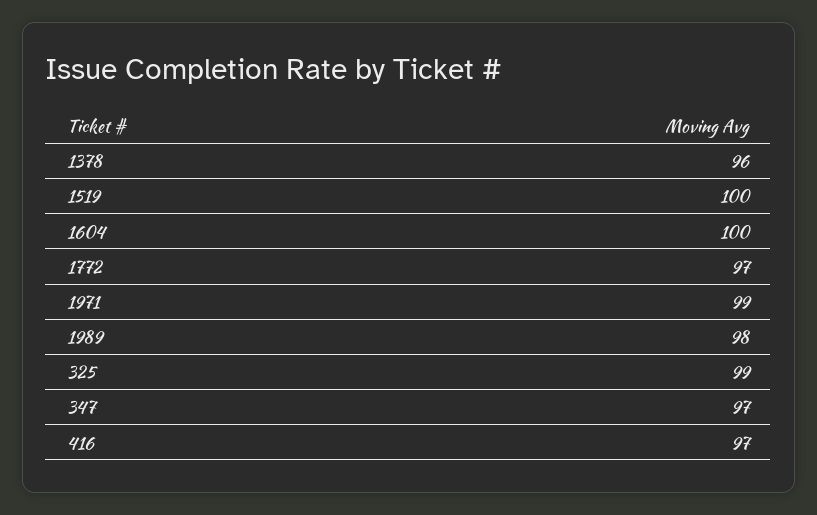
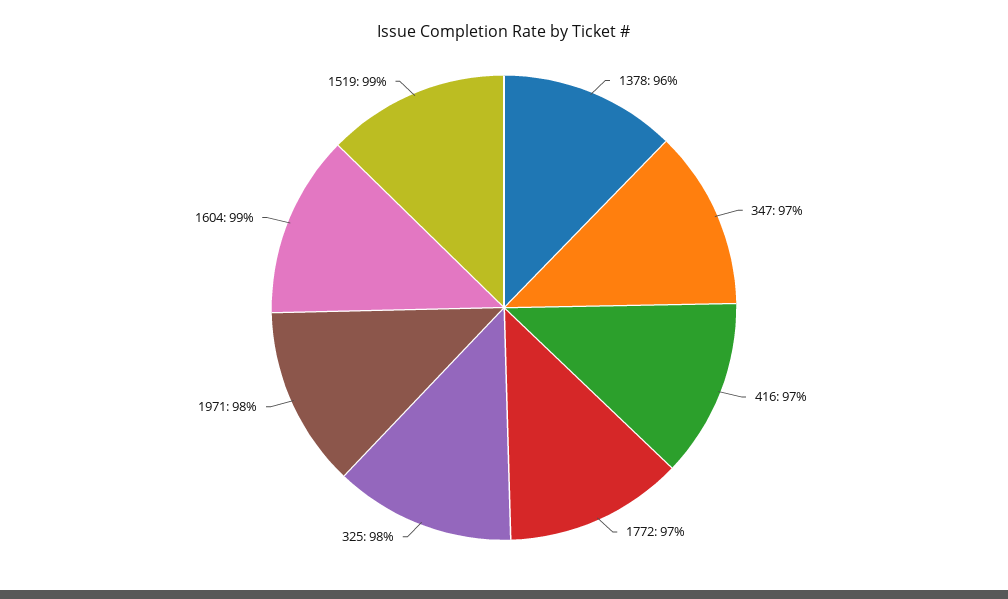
1519: 100 -> 99
1604: 100 -> 99
1971: 99 -> 98
1989: 98 -> none
325: 99 -> 98

